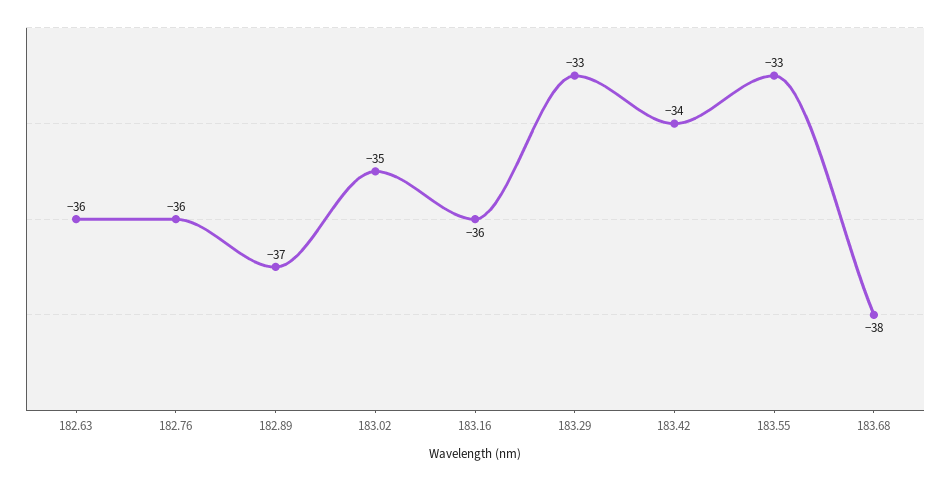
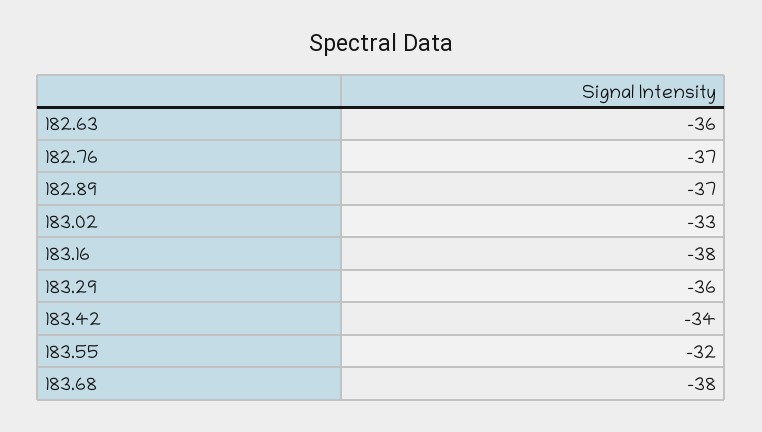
182.76: -36 -> -37
183.02: -35 -> -33
183.16: -36 -> -38
183.29: -33 -> -36
183.55: -33 -> -32

